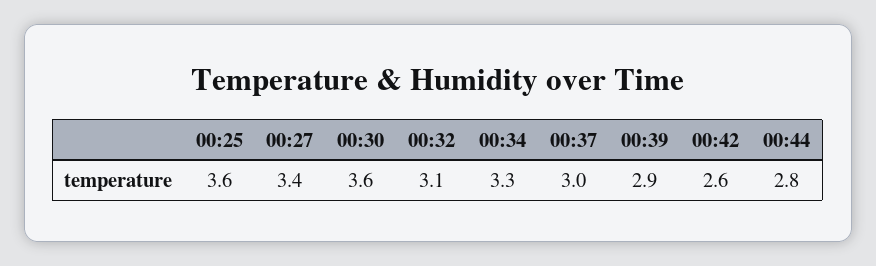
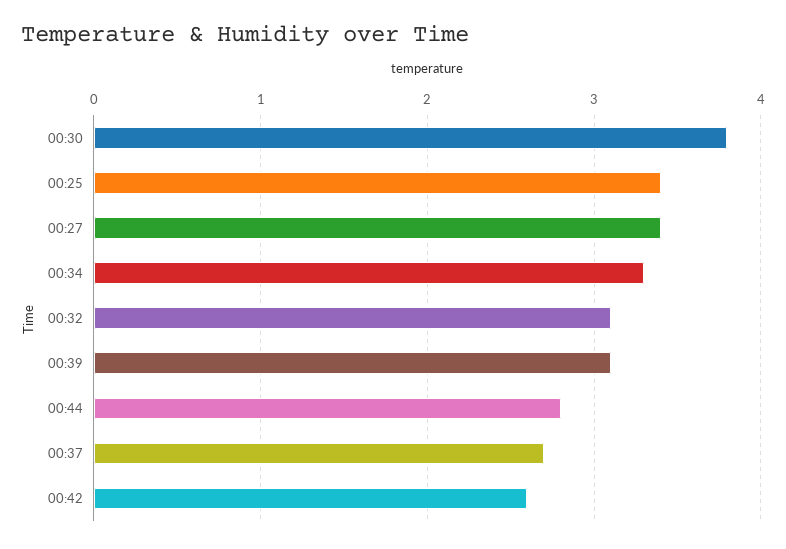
00:25: 3.6 -> 3.4
00:30: 3.6 -> 3.8
00:37: 3 -> 2.7
00:39: 2.9 -> 3.1

